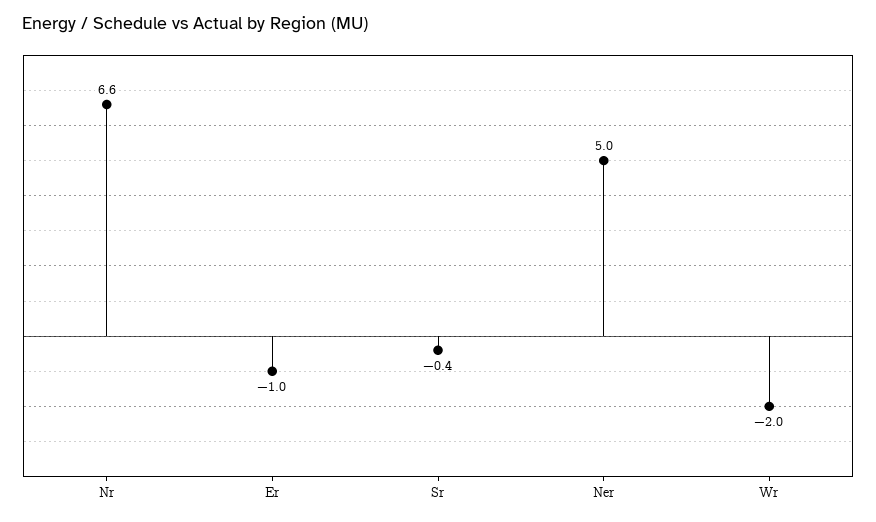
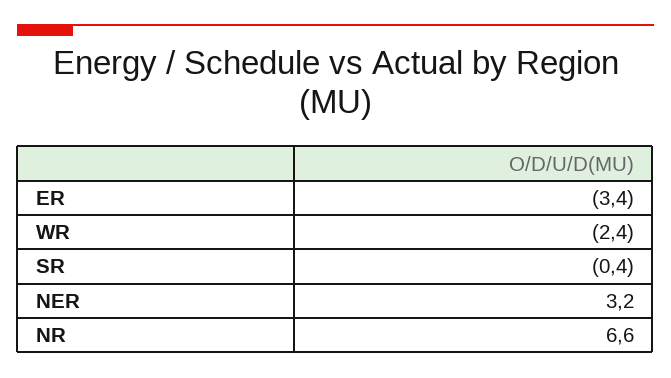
Er: -1 -> -3.4
Ner: 5 -> 3.2
Wr: -2 -> -2.4

